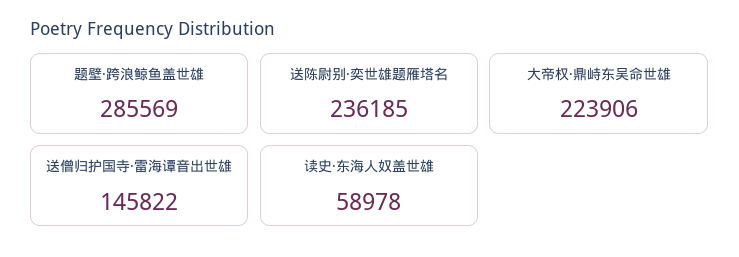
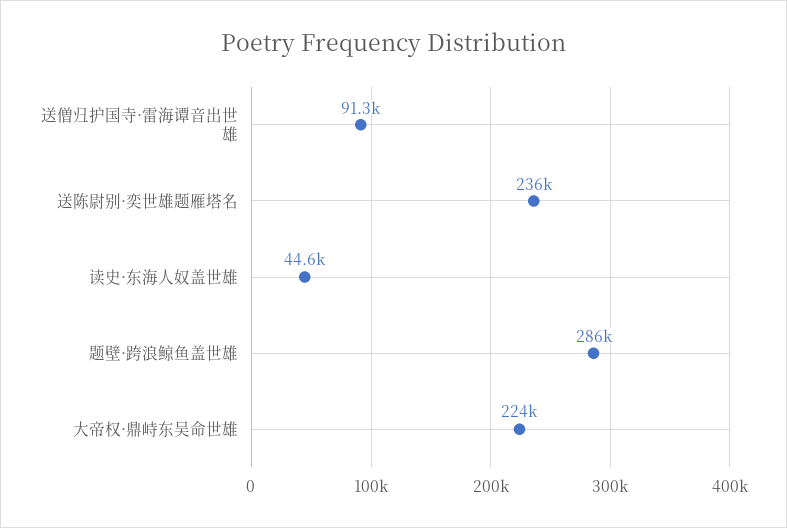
送僧归护国寺·雷海谭音出世雄: 145822 -> 91300
读史·东海人奴盖世雄: 58978 -> 44600

